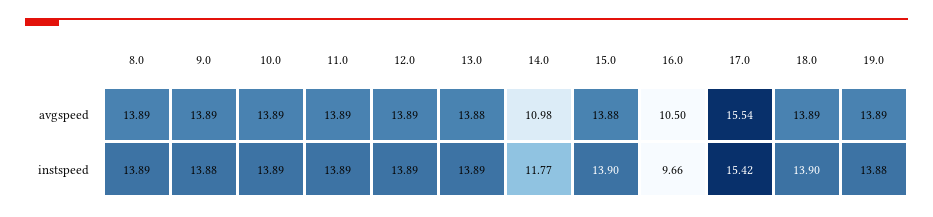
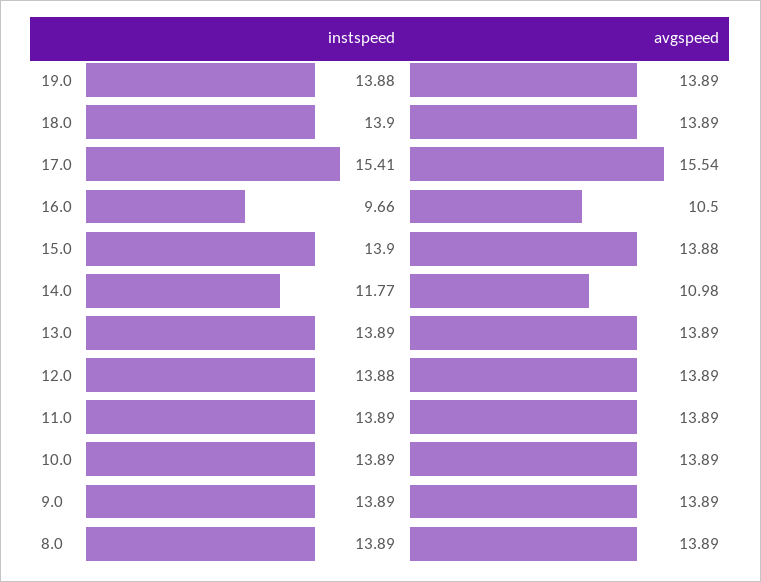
13.0, avgspeed: 13.88 -> 13.89
9.0, instspeed: 13.88 -> 13.89
12.0, instspeed: 13.89 -> 13.88
17.0, instspeed: 15.42 -> 15.41

